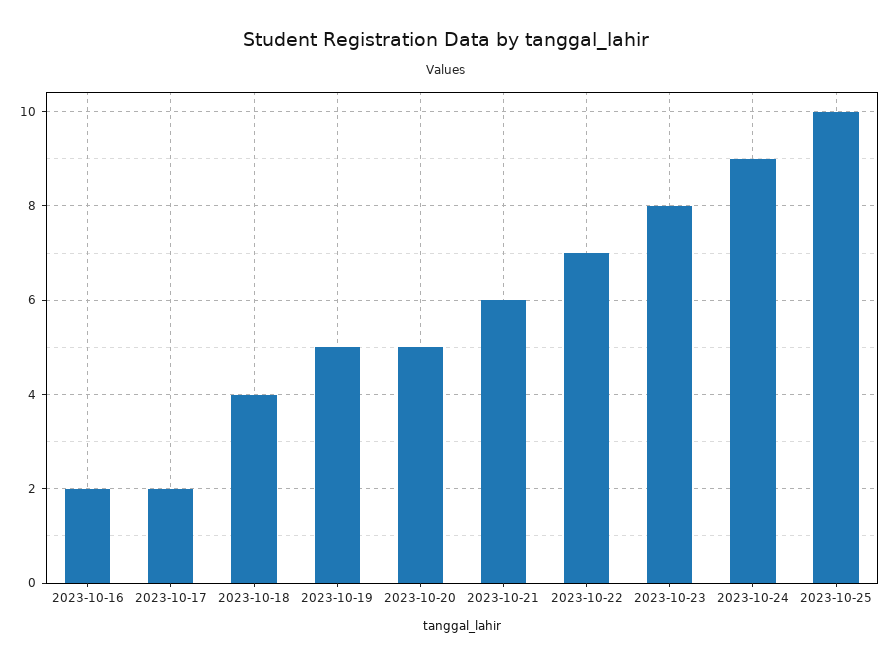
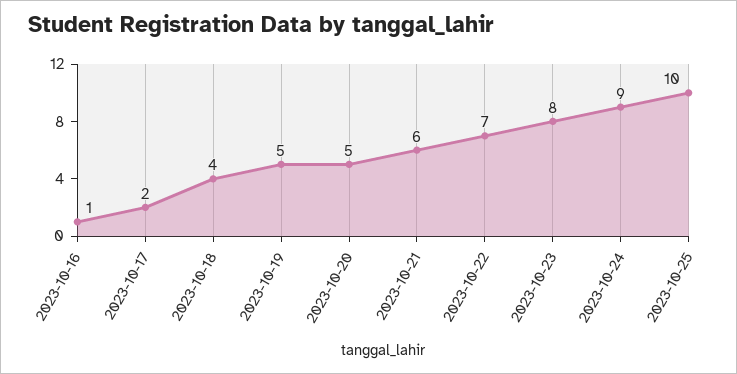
2023-10-16: 2 -> 1

